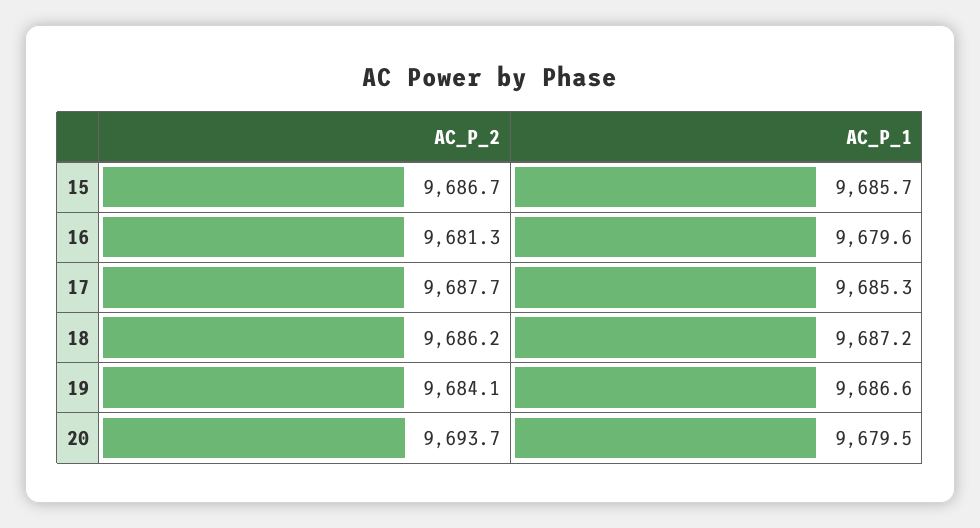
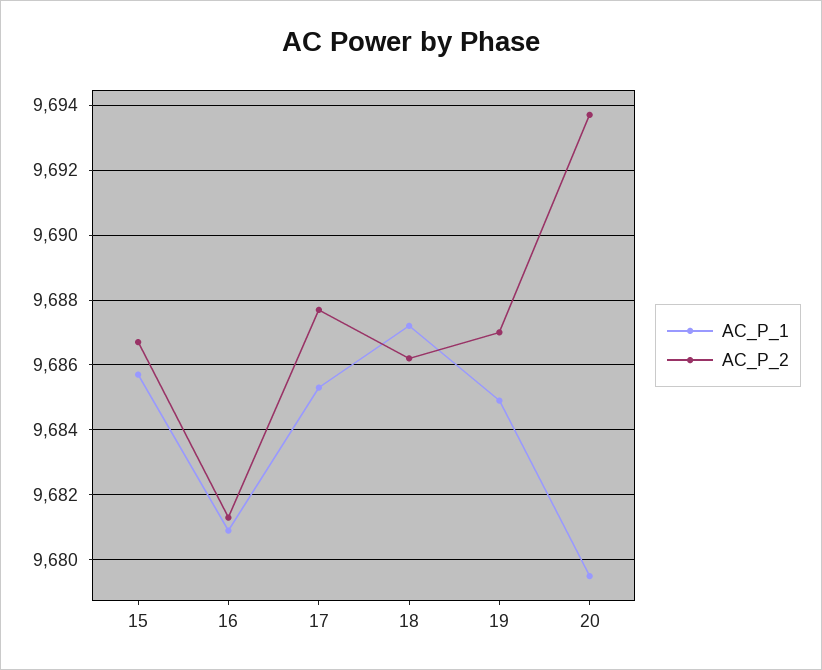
AC_P_1, 16: 9679.6 -> 9681
AC_P_2, 19: 9684.1 -> 9687
AC_P_1, 19: 9686.6 -> 9685

